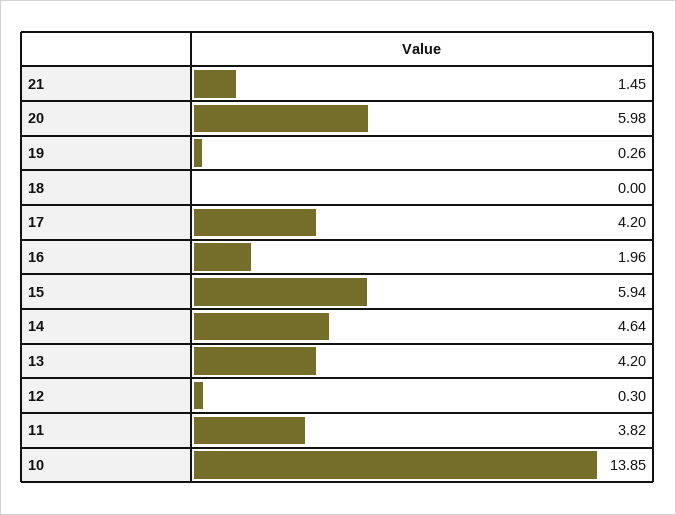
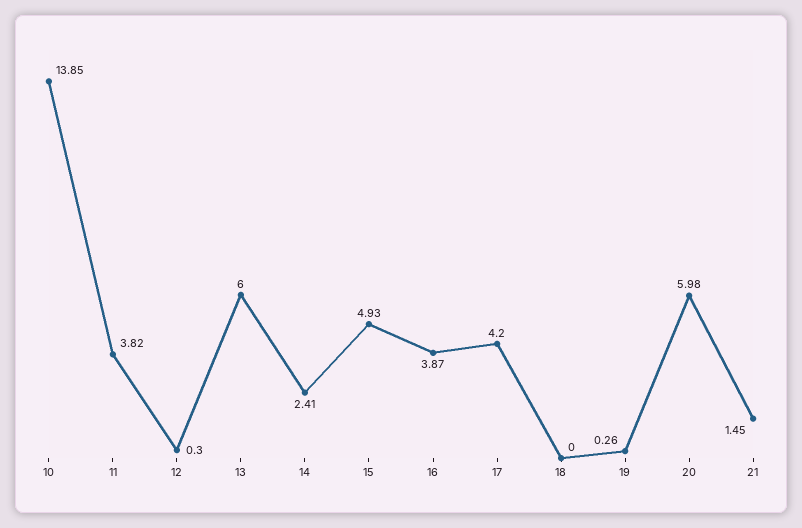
16: 1.96 -> 3.87
15: 5.94 -> 4.93
14: 4.64 -> 2.41
13: 4.2 -> 6

